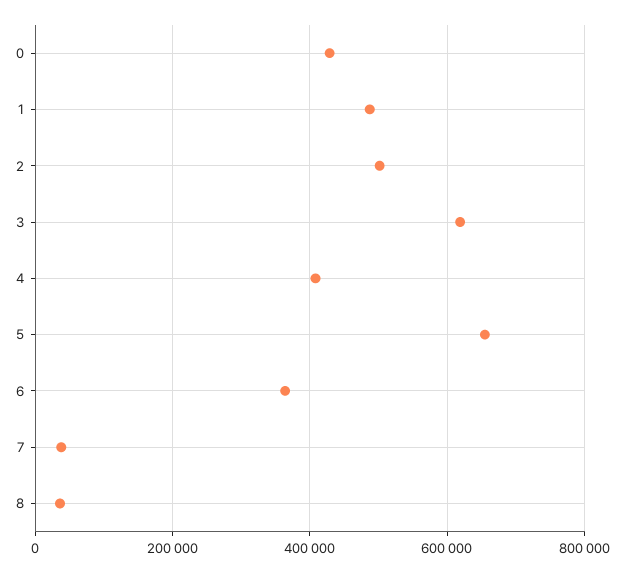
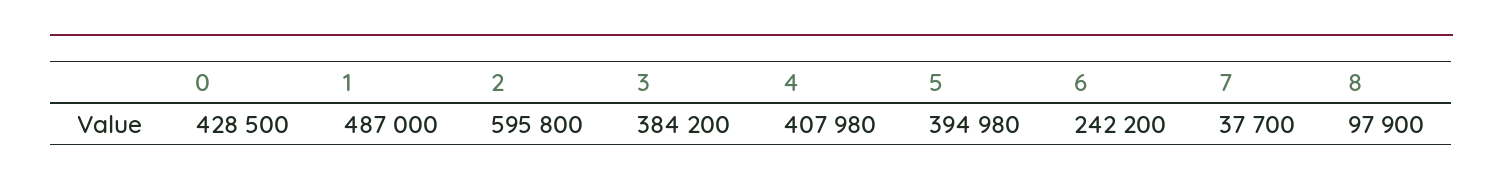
2: 500000 -> 595800
3: 620000 -> 384200
5: 660000 -> 394980
6: 360000 -> 242200
8: 40000 -> 97900

